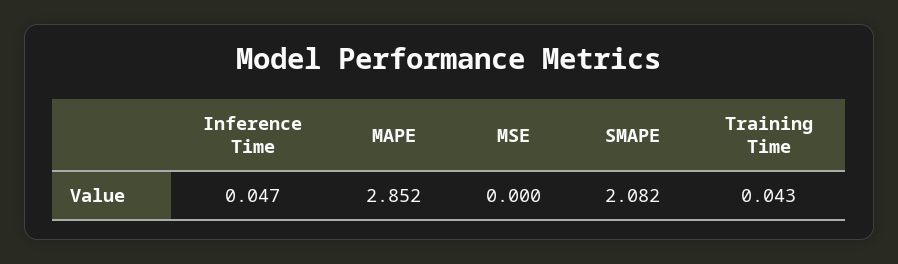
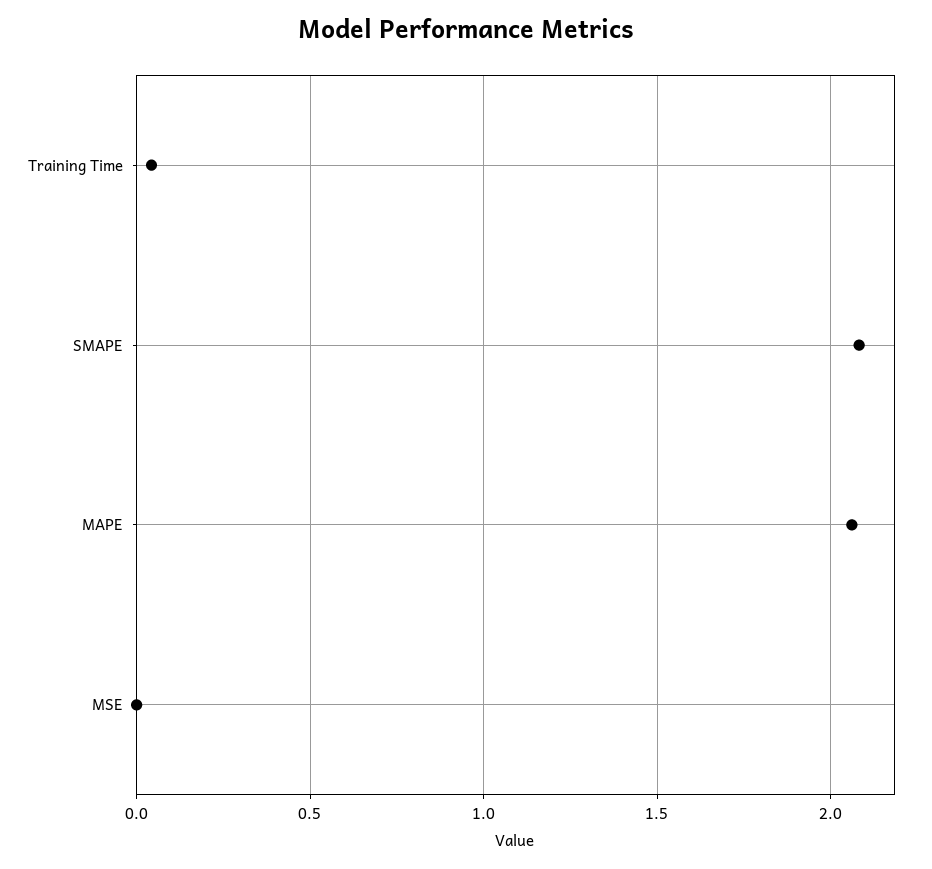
Inference Time: 0.047 -> none
MAPE: 2.852 -> 2.05

